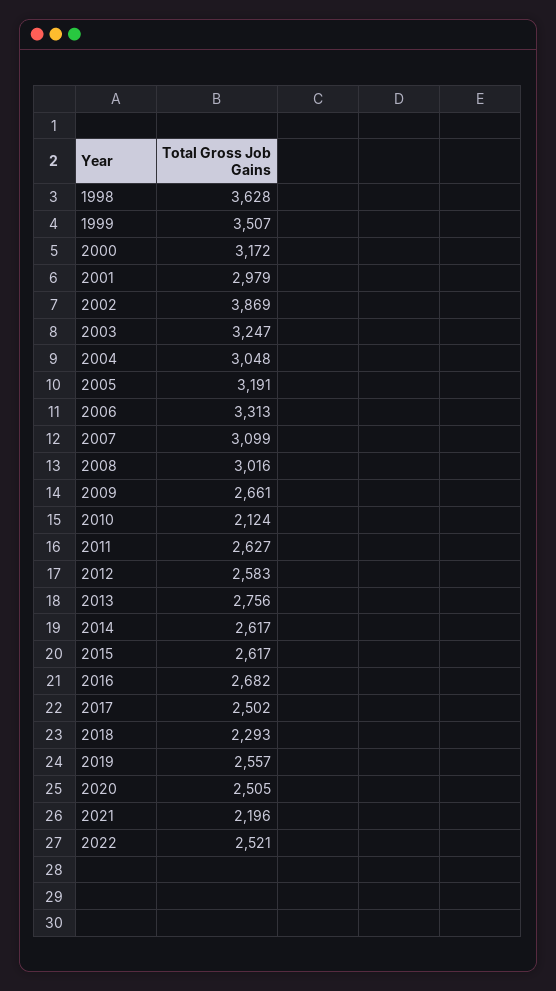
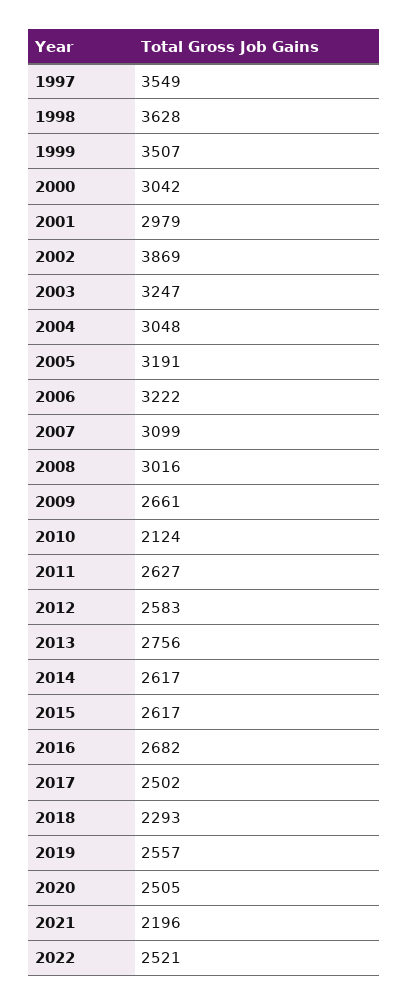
2000: 3172 -> 3042
2006: 3313 -> 3222
1997: none -> 3549

